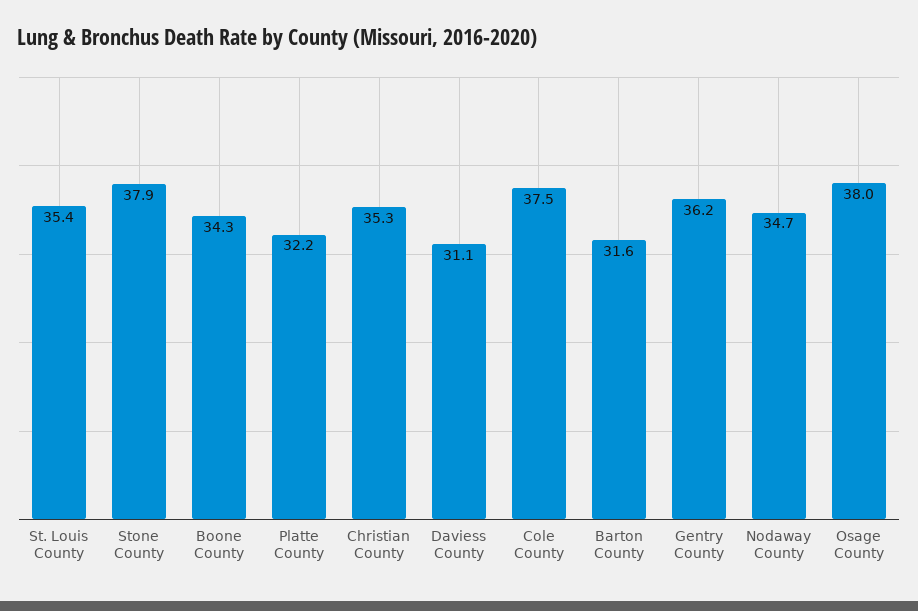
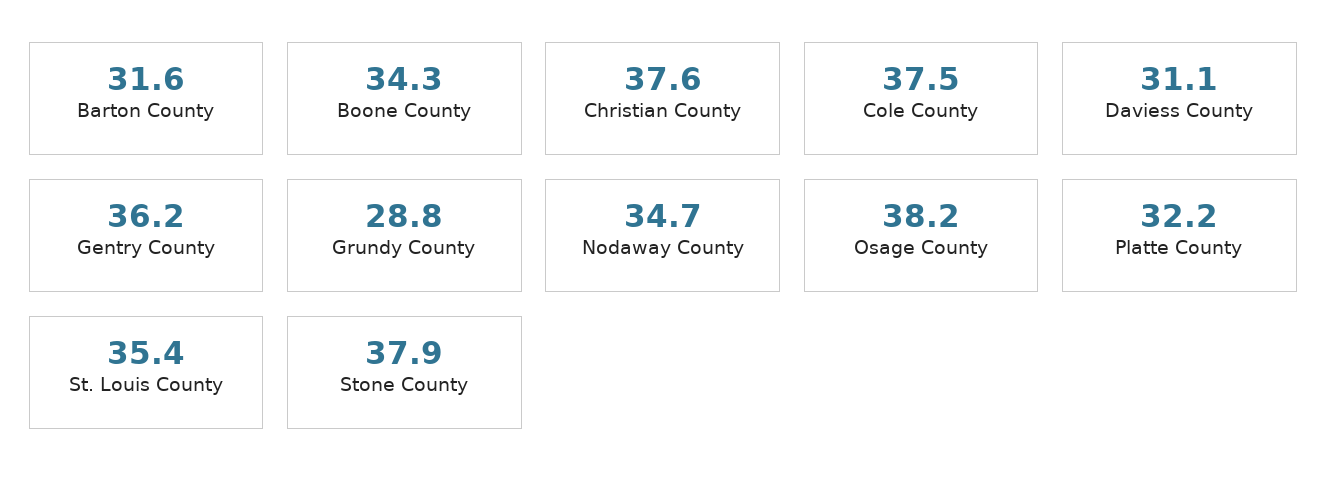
Christian County: 35.3 -> 37.6
Osage County: 38 -> 38.2
Grundy County: none -> 28.8

